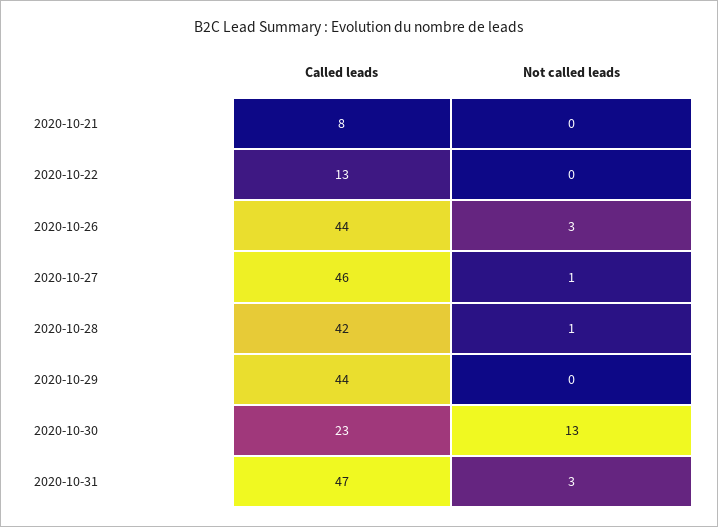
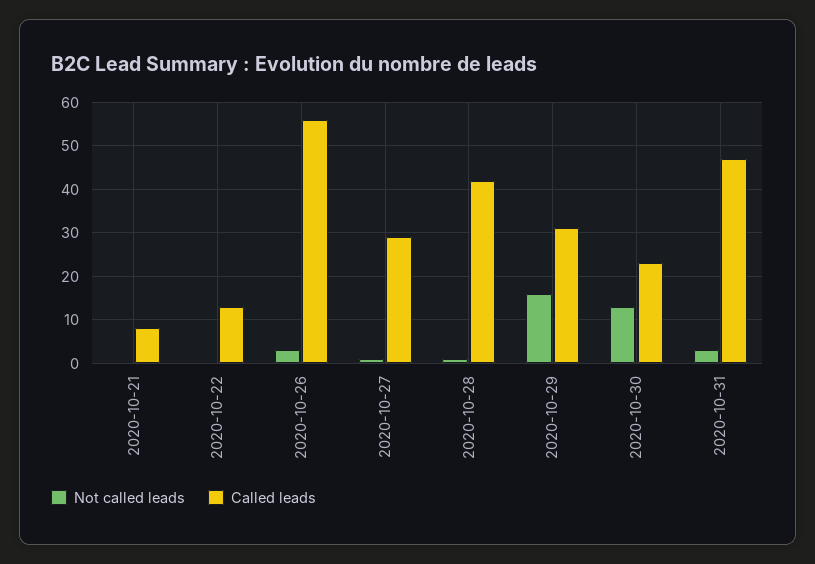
Called leads, 2020-10-26: 44 -> 55
Called leads, 2020-10-27: 46 -> 30
Called leads, 2020-10-29: 44 -> 30
Not called leads, 2020-10-29: 0 -> 15

